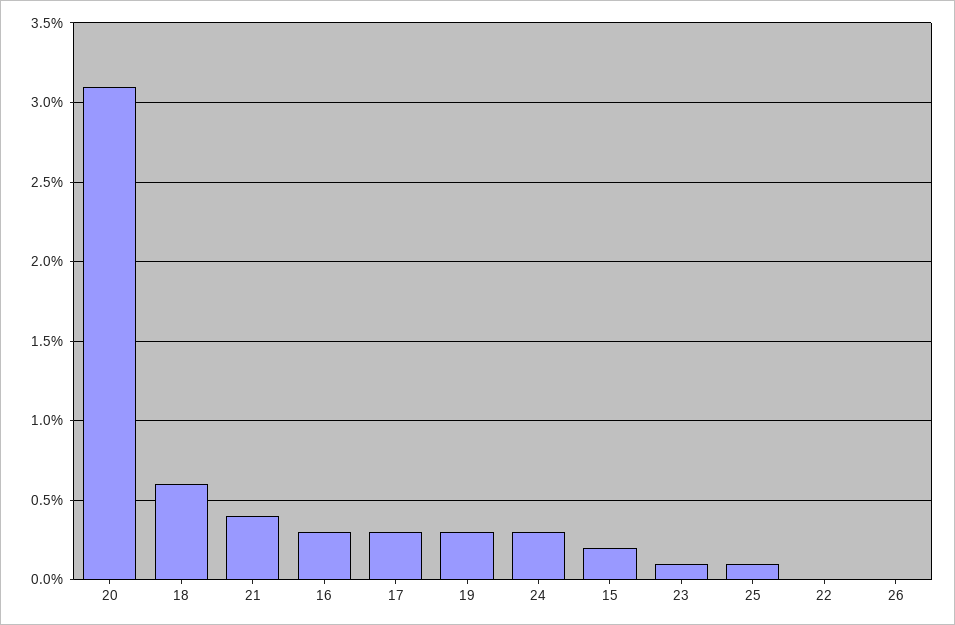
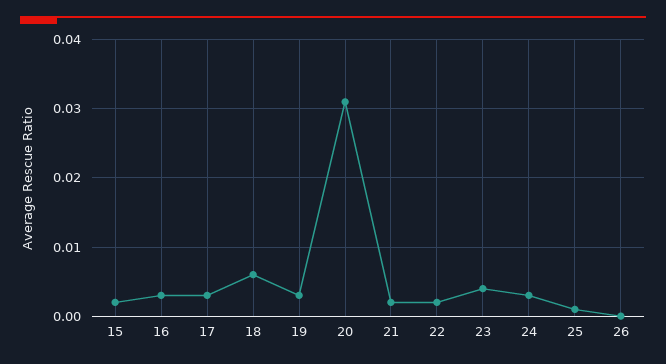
21: 0.004 -> 0.002
23: 0.001 -> 0.004
22: 0 -> 0.002

